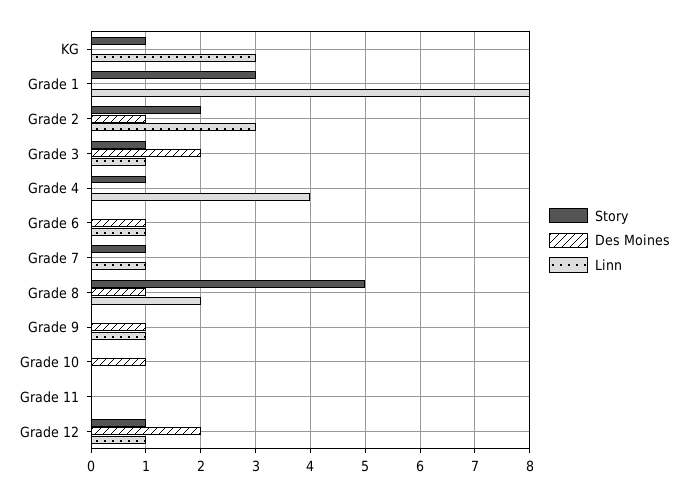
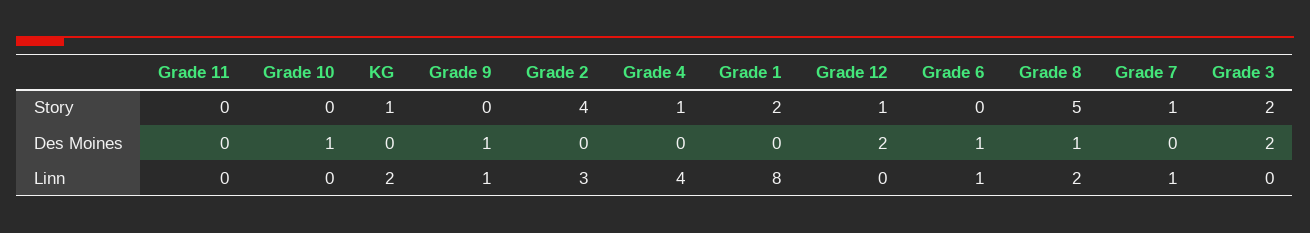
Linn, KG: 3 -> 2
Story, Grade 1: 3 -> 2
Story, Grade 2: 2 -> 4
Des Moines, Grade 2: 1 -> 0
Story, Grade 3: 1 -> 2
Linn, Grade 3: 1 -> 0
Linn, Grade 12: 1 -> 0

